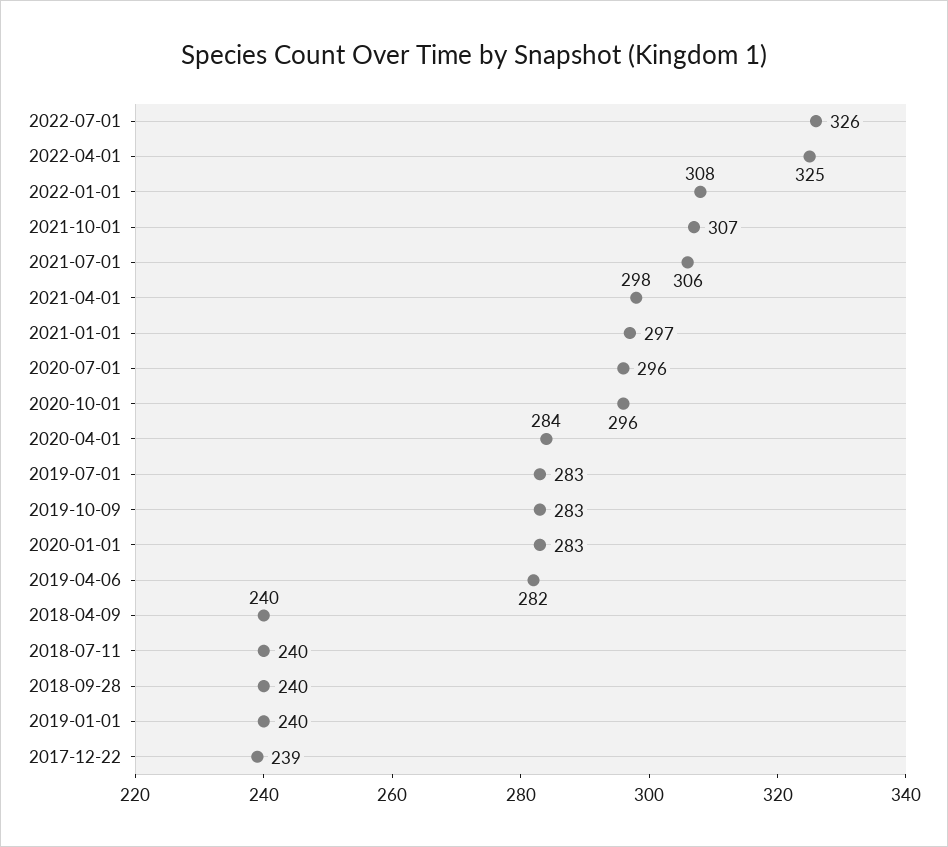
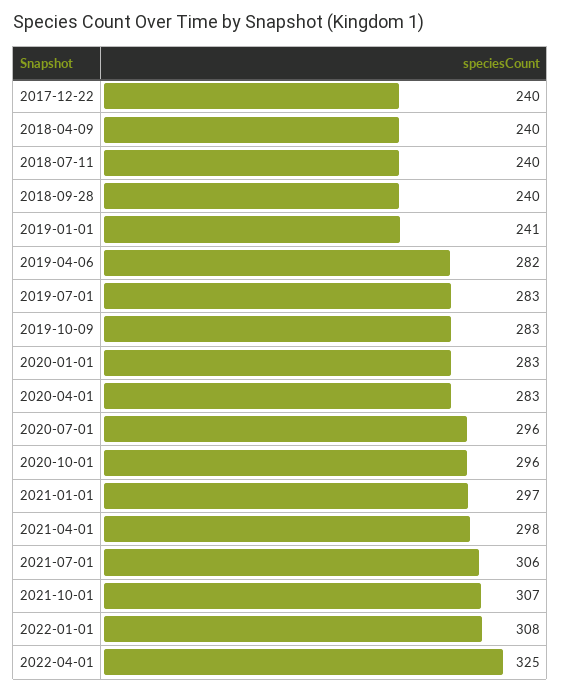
2022-07-01: 326 -> none
2020-04-01: 284 -> 283
2019-01-01: 240 -> 241
2017-12-22: 239 -> 240

